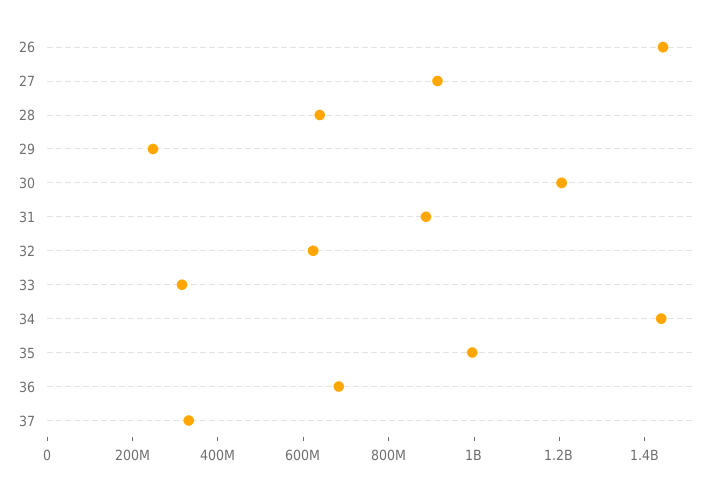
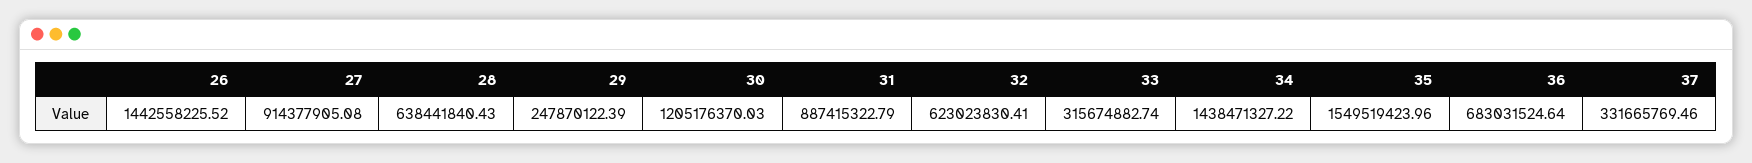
35: 1000000000 -> 1549519423.96

